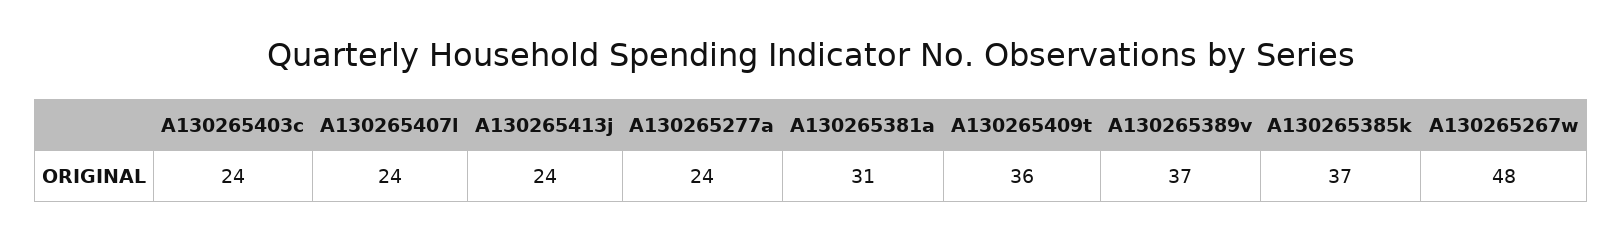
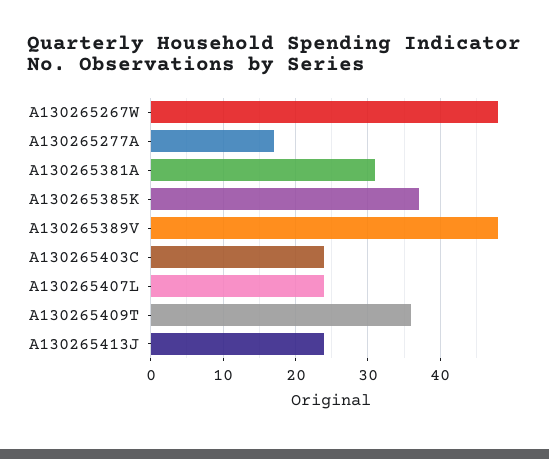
A130265277a: 24 -> 17
A130265389v: 37 -> 48

